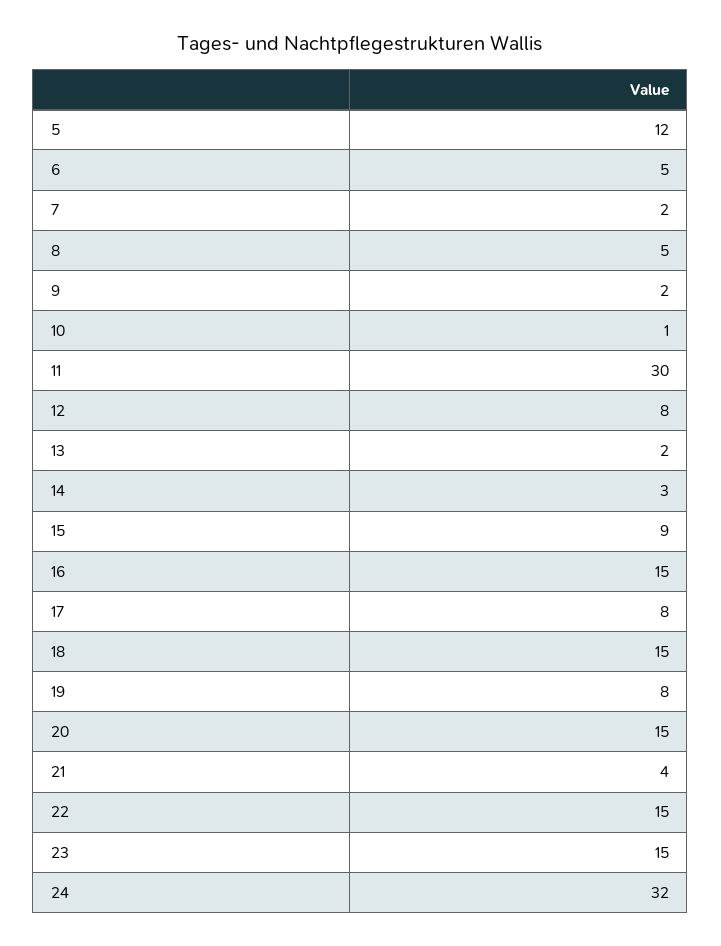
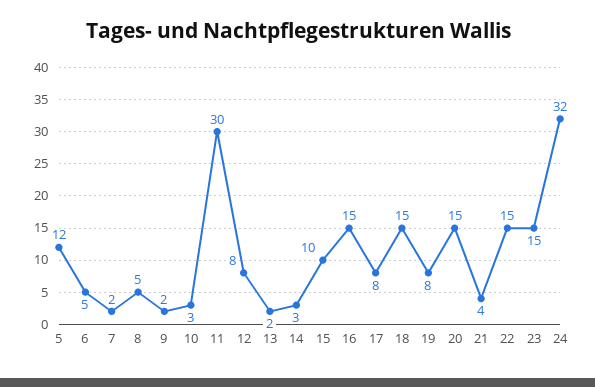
10: 1 -> 3
15: 9 -> 10

